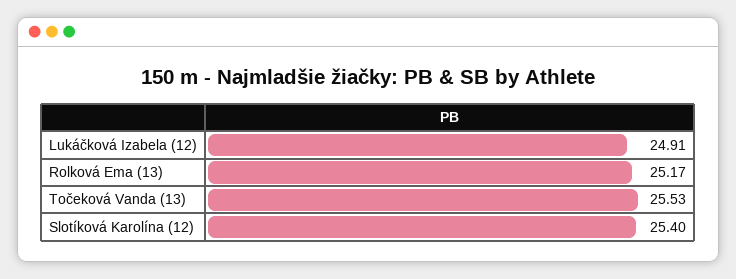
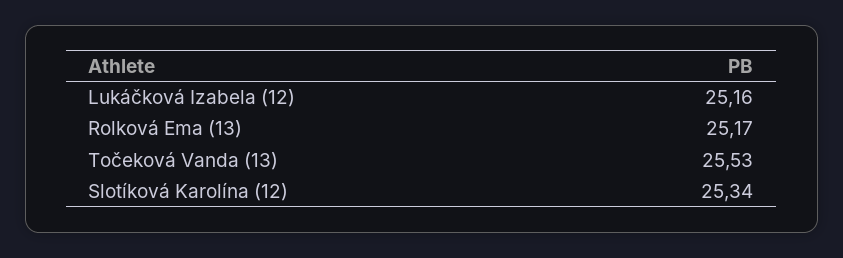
Lukáčková Izabela (12): 24.91 -> 25.16
Slotíková Karolína (12): 25.4 -> 25.34

